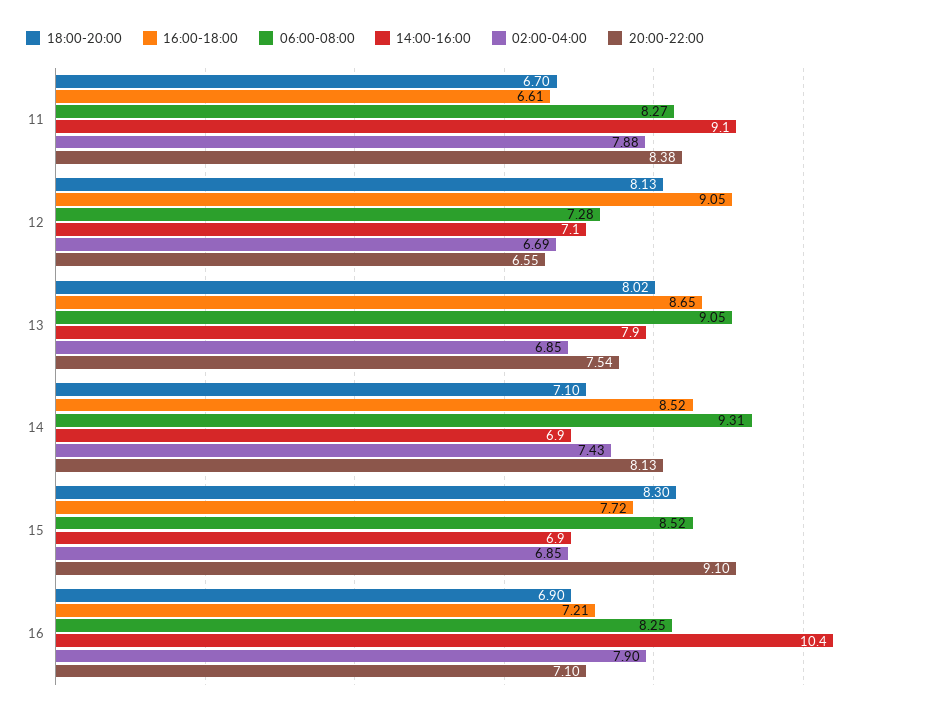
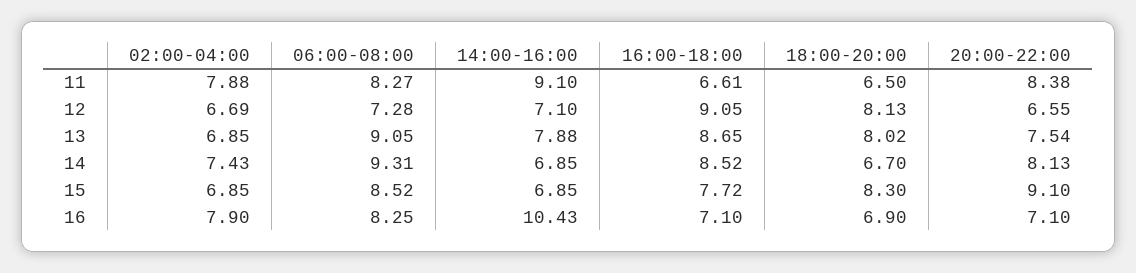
18:00-20:00, 11: 6.7 -> 6.5
18:00-20:00, 14: 7.1 -> 6.7
16:00-18:00, 16: 7.21 -> 7.1

